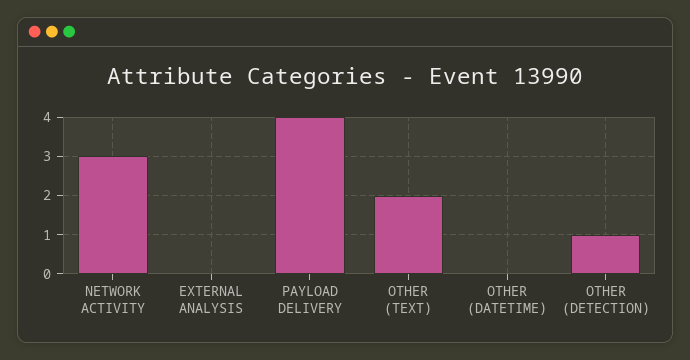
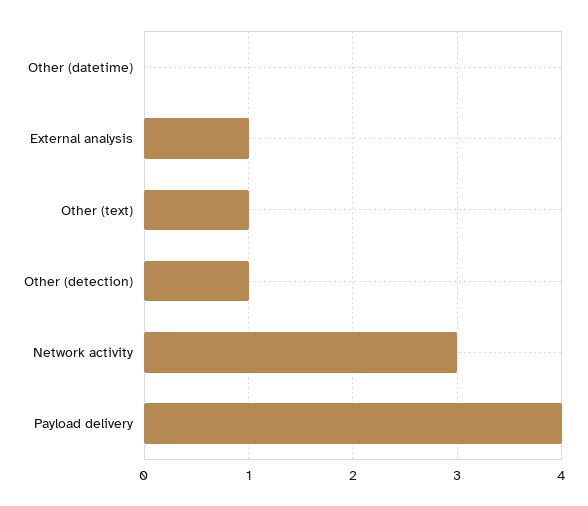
EXTERNAL ANALYSIS: 0 -> 1
OTHER (TEXT): 2 -> 1

